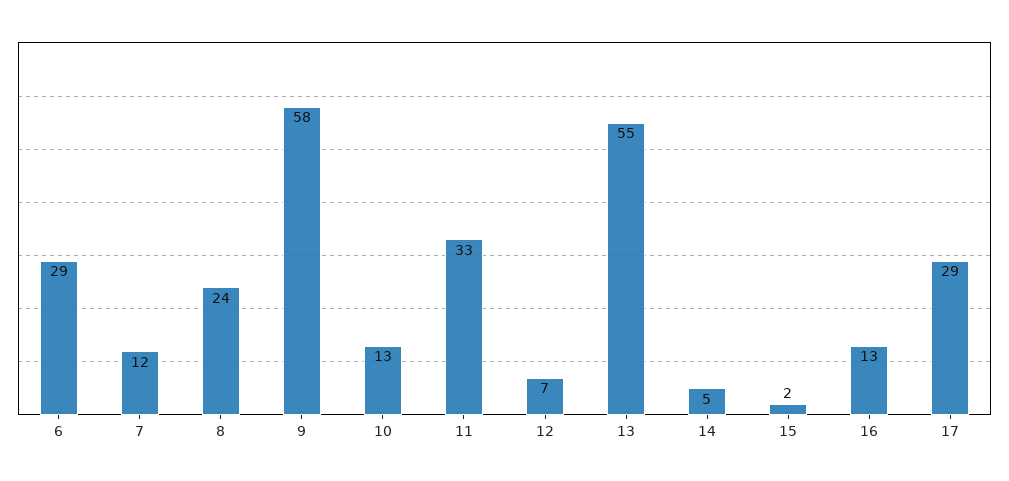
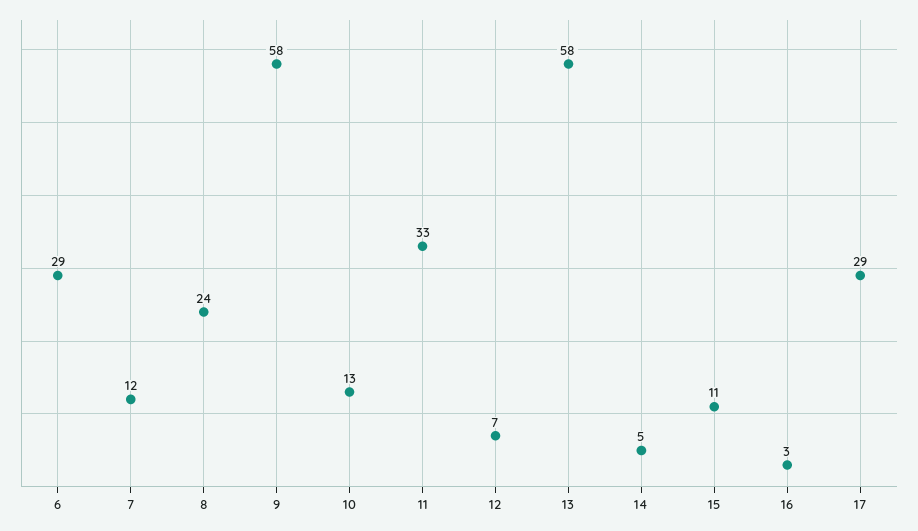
13: 55 -> 58
15: 2 -> 11
16: 13 -> 3

